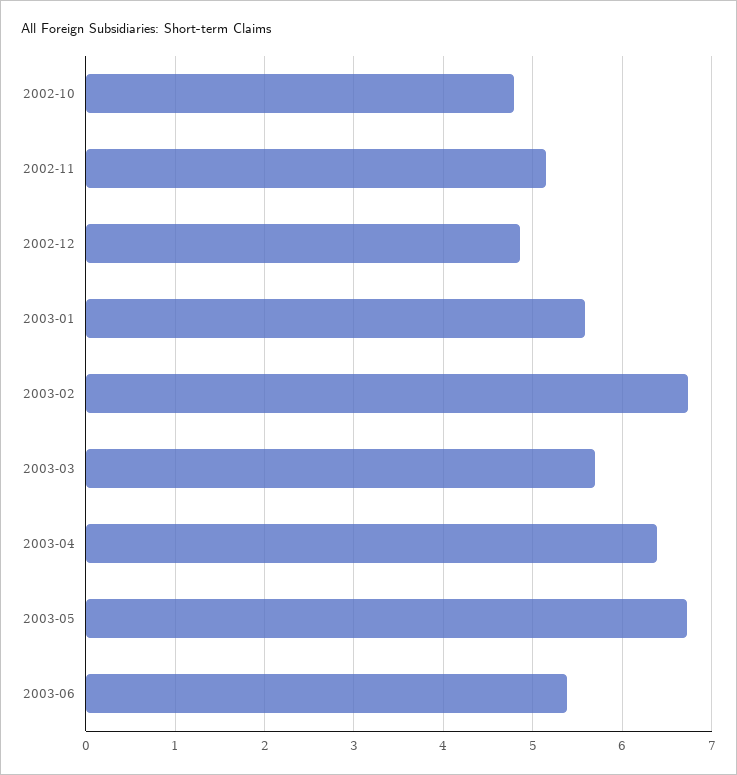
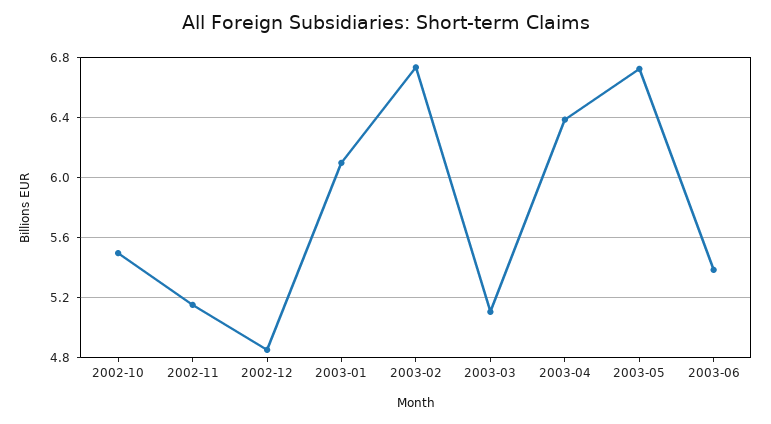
2002-10: 4.8 -> 5.5
2003-01: 5.6 -> 6.1
2003-03: 5.7 -> 5.1

